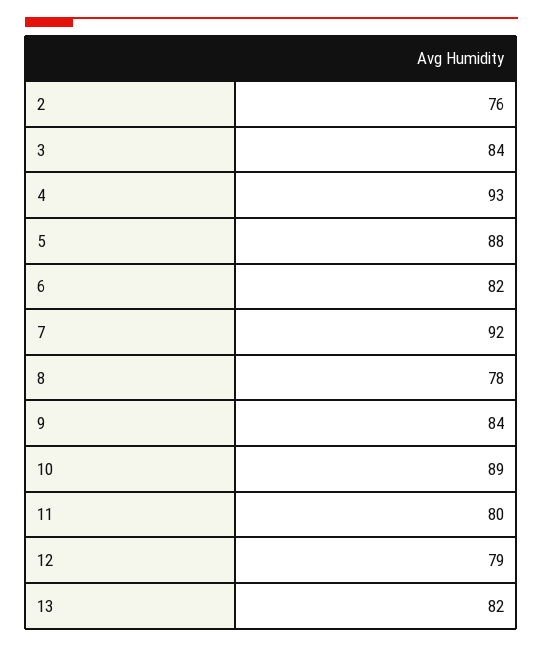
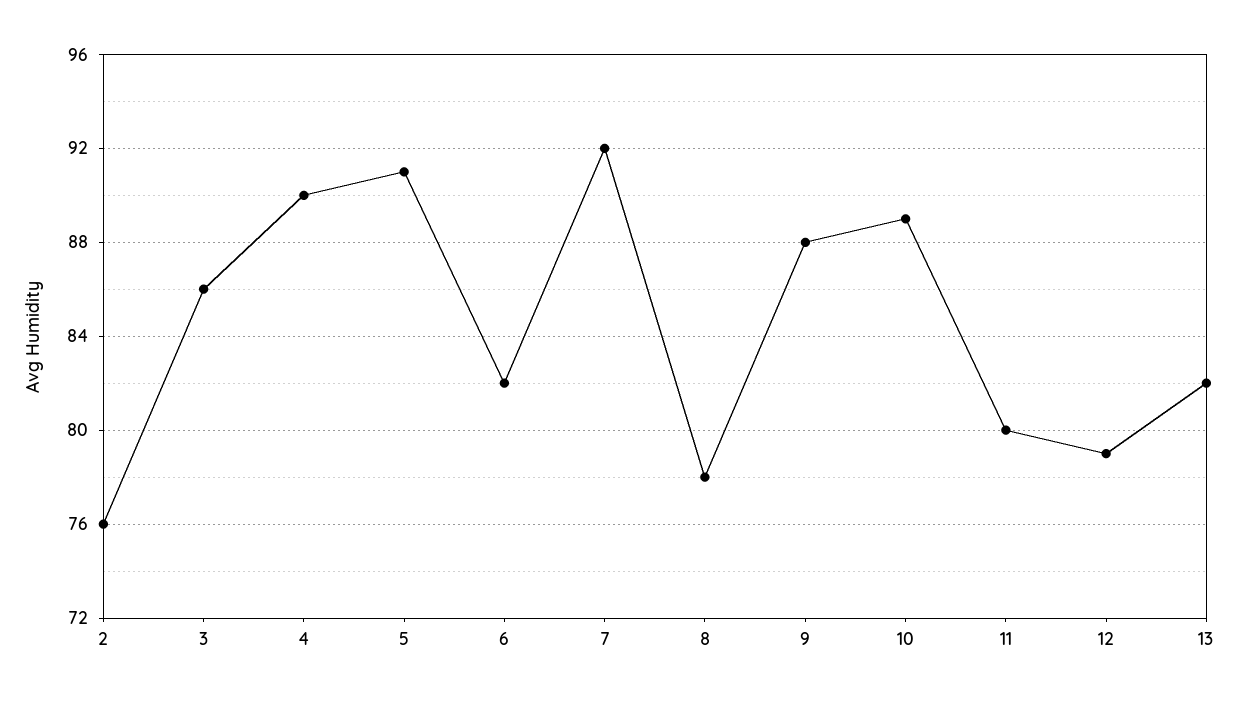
3: 84 -> 86
4: 93 -> 90
5: 88 -> 91
9: 84 -> 88

